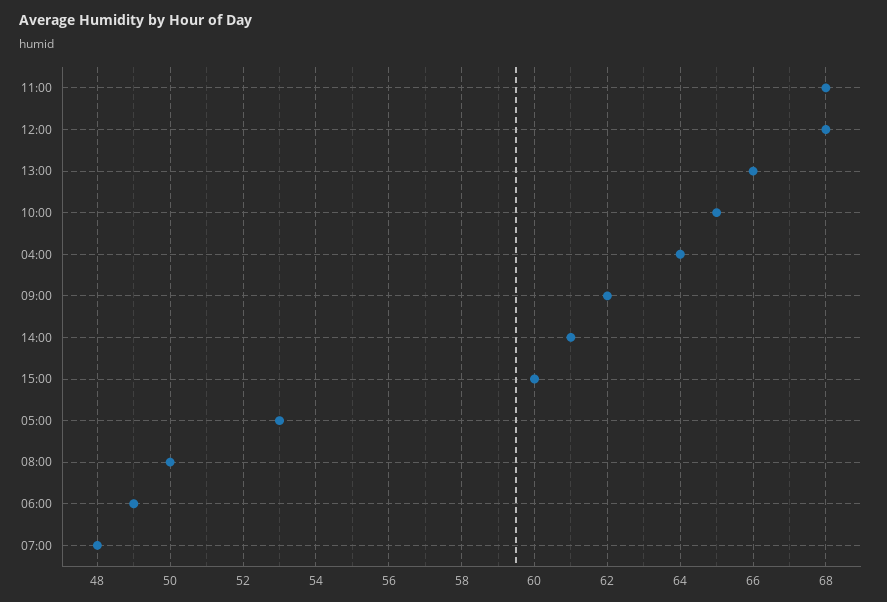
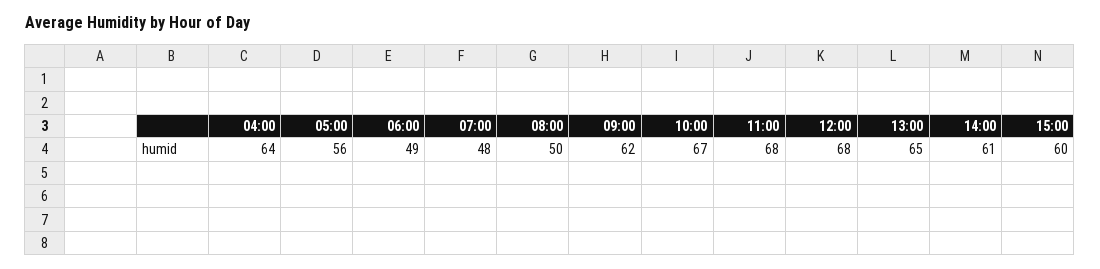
13:00: 66 -> 65
10:00: 65 -> 67
05:00: 53 -> 56

